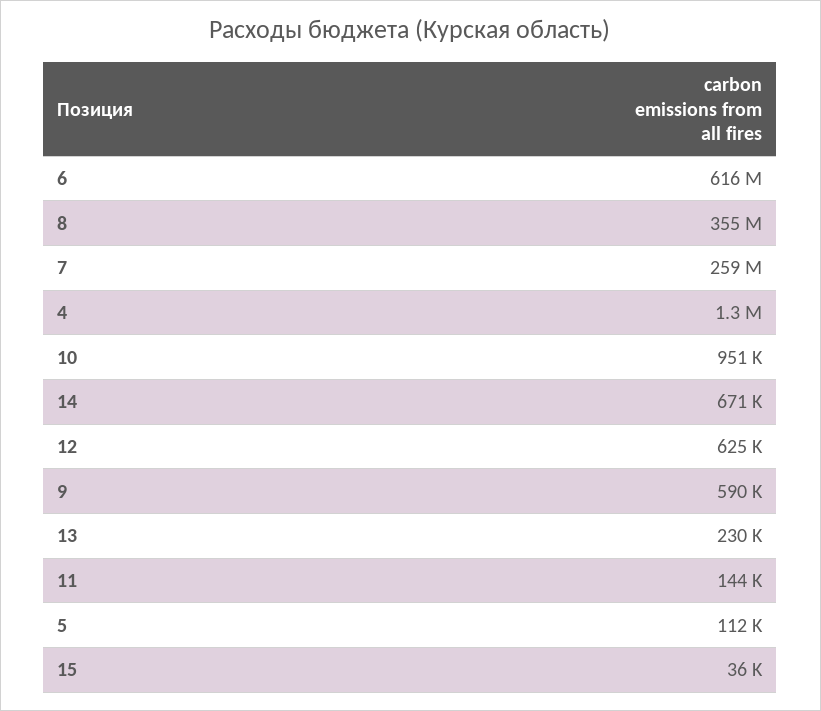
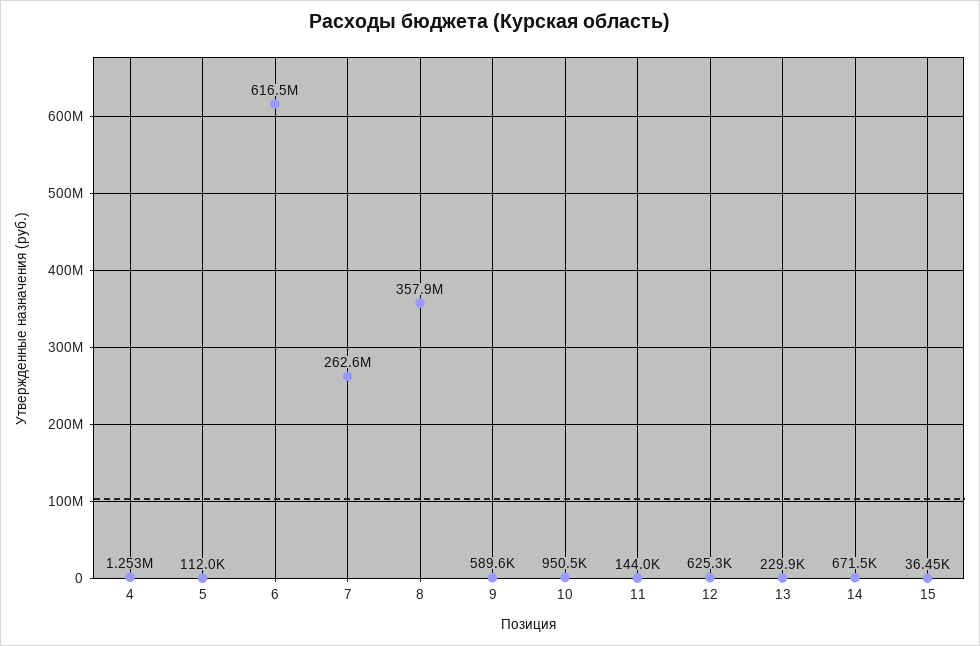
8: 355000000 -> 357900000
7: 259000000 -> 262600000

